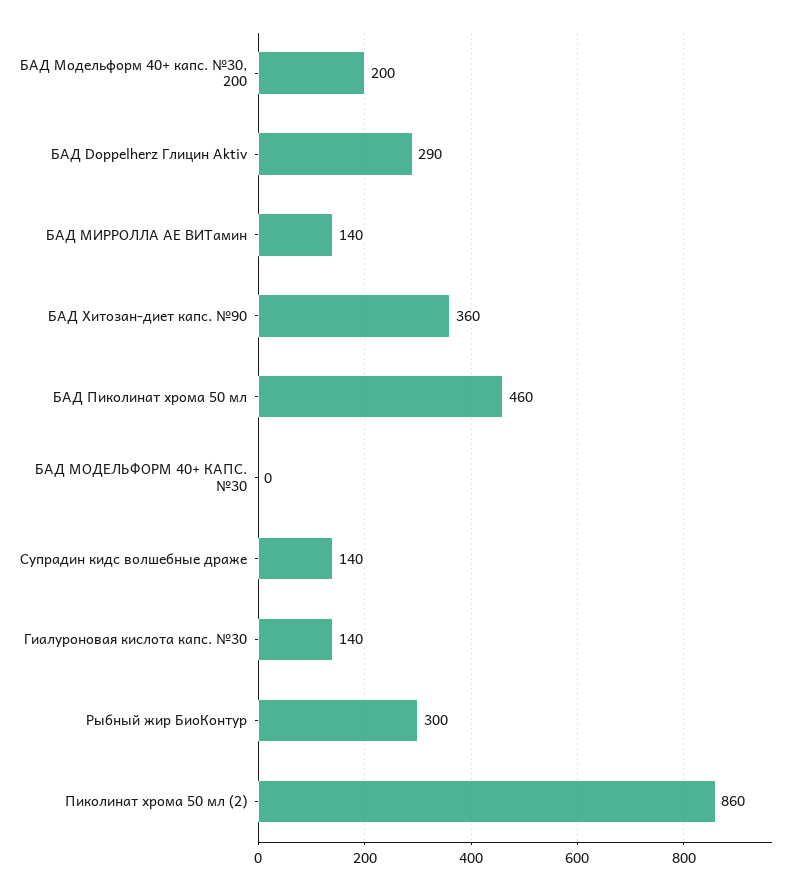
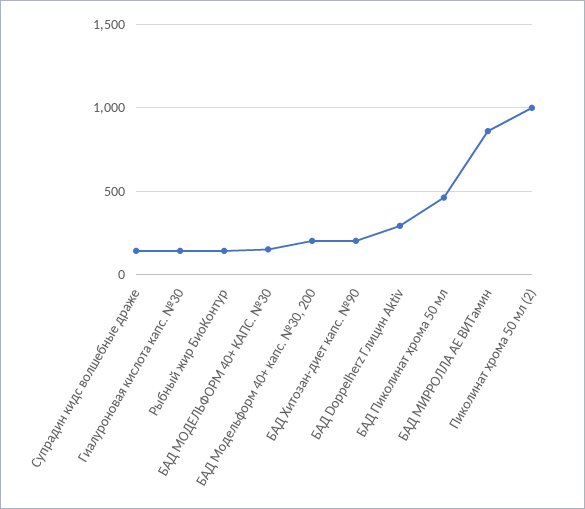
БАД МИРРОЛЛА АЕ ВИТамин: 140 -> 850
БАД Хитозан-диет капс. №90: 360 -> 200
БАД МОДЕЛЬФОРМ 40+ КАПС. №30: 0 -> 150
Рыбный жир БиоКонтур: 300 -> 150
Пиколинат хрома 50 мл (2): 860 -> 1000

